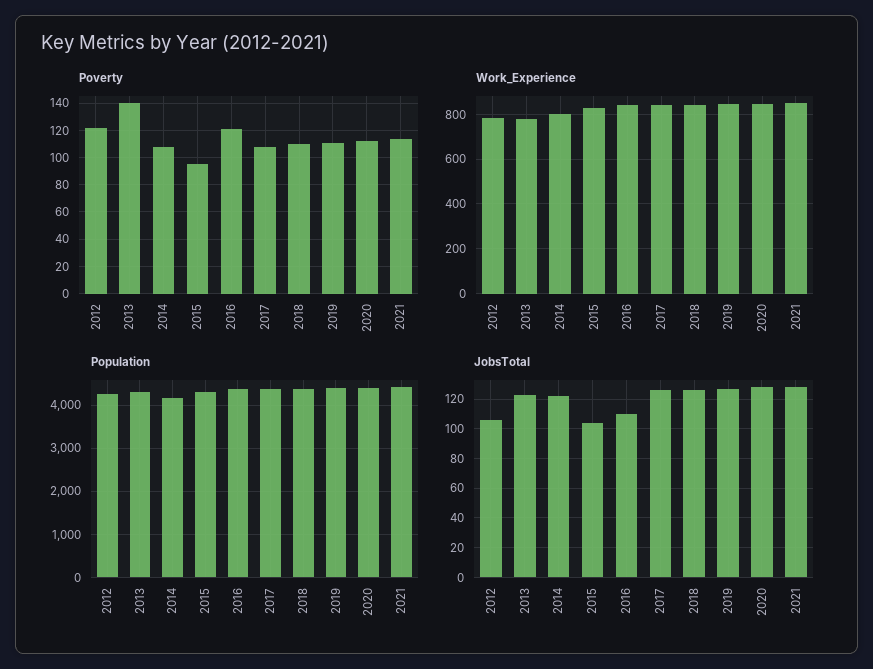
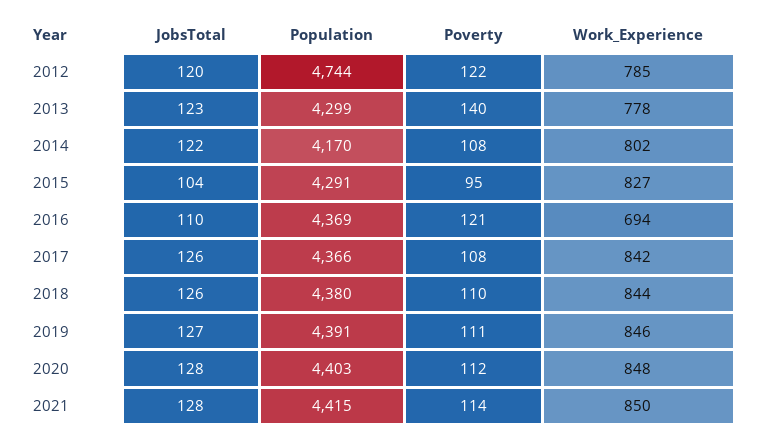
Work_Experience, 2016: 850 -> 694
Population, 2012: 4200 -> 4744
JobsTotal, 2012: 105 -> 120

